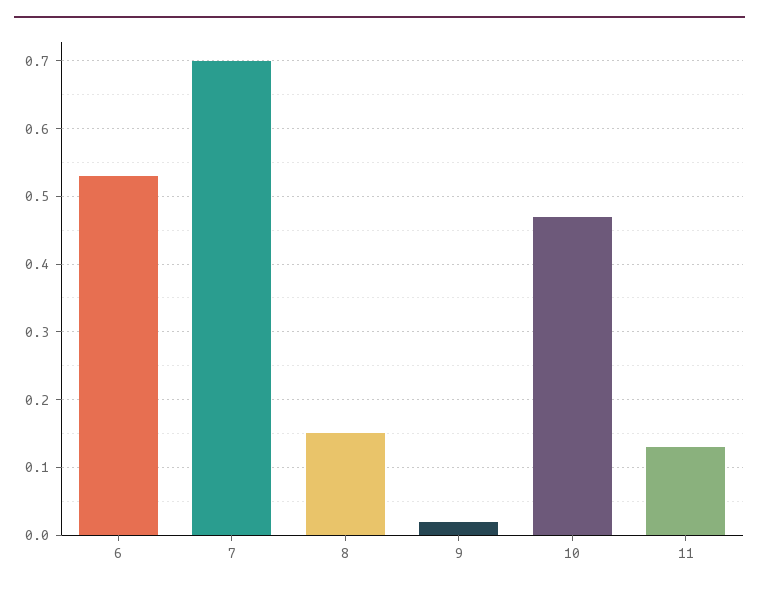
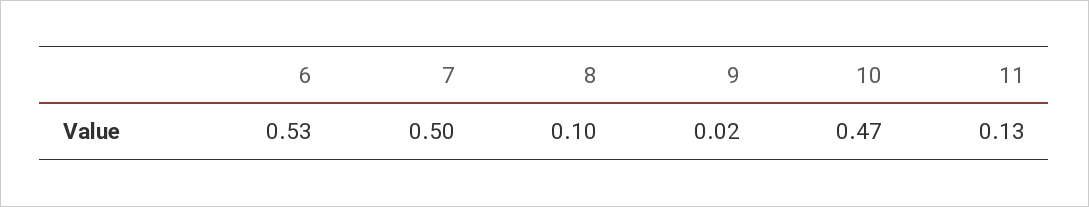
7: 0.7 -> 0.5
8: 0.15 -> 0.1

